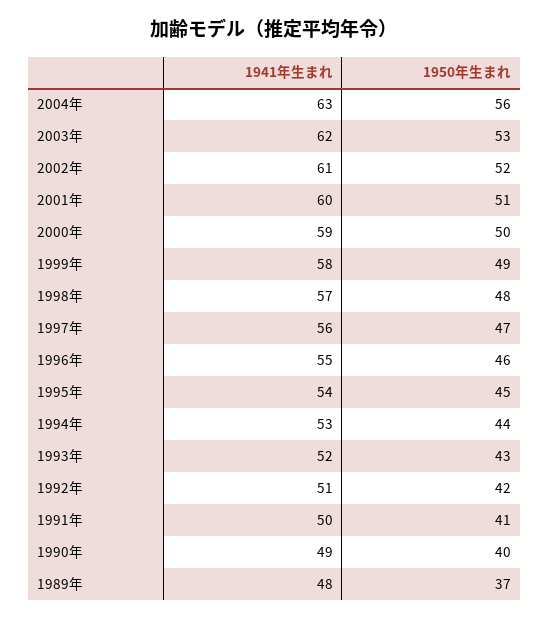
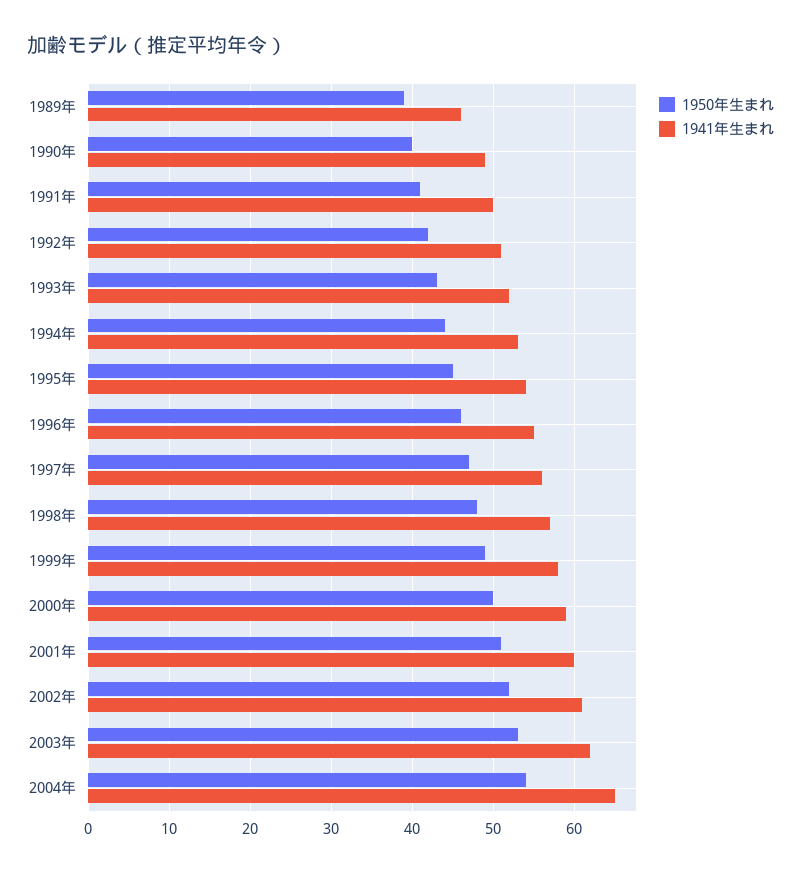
1941年生まれ, 2004年: 63 -> 65
1950年生まれ, 2004年: 56 -> 54
1941年生まれ, 1989年: 48 -> 46
1950年生まれ, 1989年: 37 -> 39

